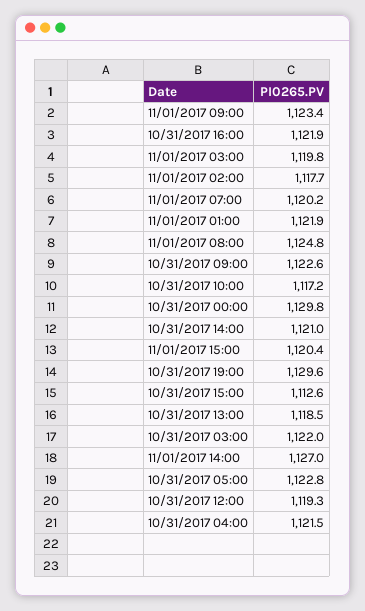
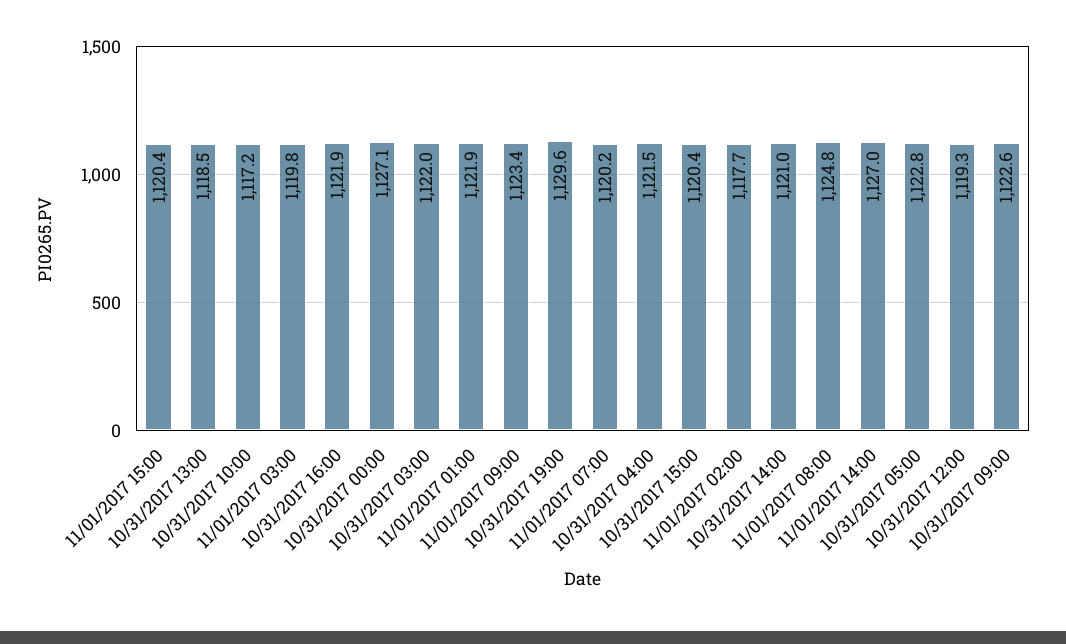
10/31/2017 00:00: 1129.8 -> 1127.1
10/31/2017 15:00: 1112.6 -> 1120.4

